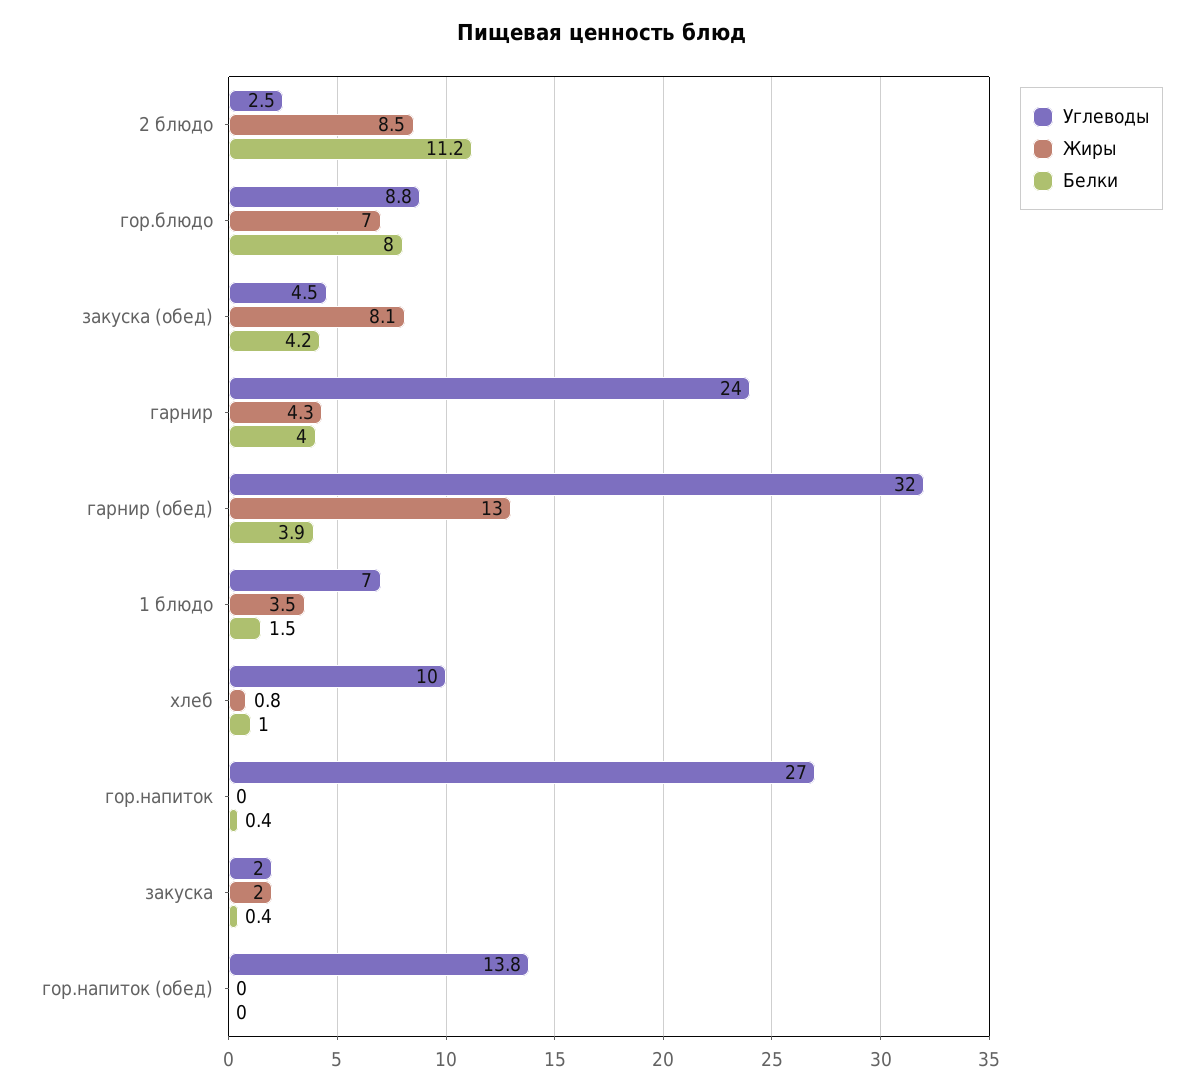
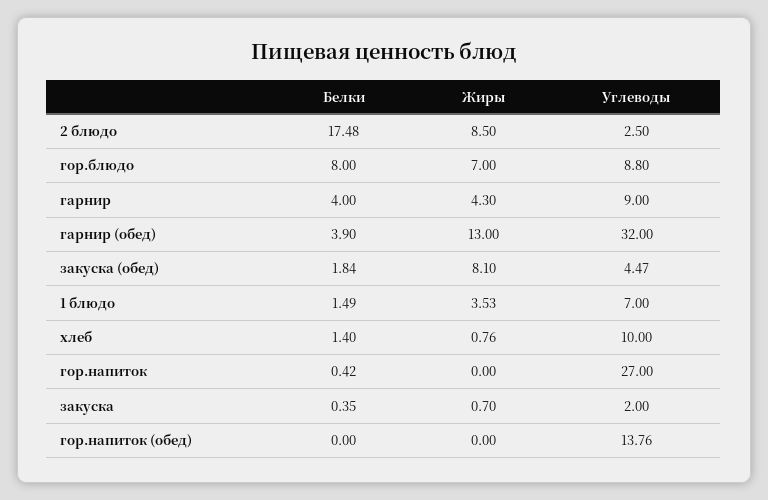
Белки, 2 блюдо: 11.2 -> 17.48
Белки, закуска (обед): 4.2 -> 1.84
Углеводы, гарнир: 24 -> 9
Белки, хлеб: 1 -> 1.4
Жиры, закуска: 2 -> 0.7

